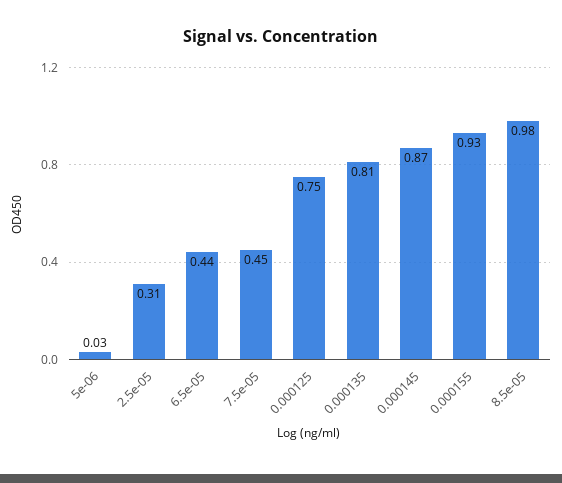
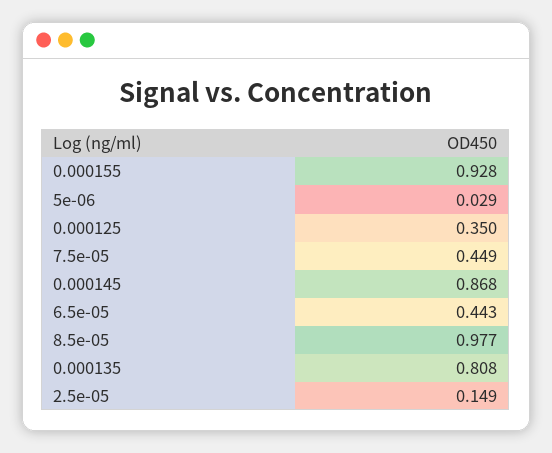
2.5e-05: 0.31 -> 0.149
0.000125: 0.75 -> 0.35

